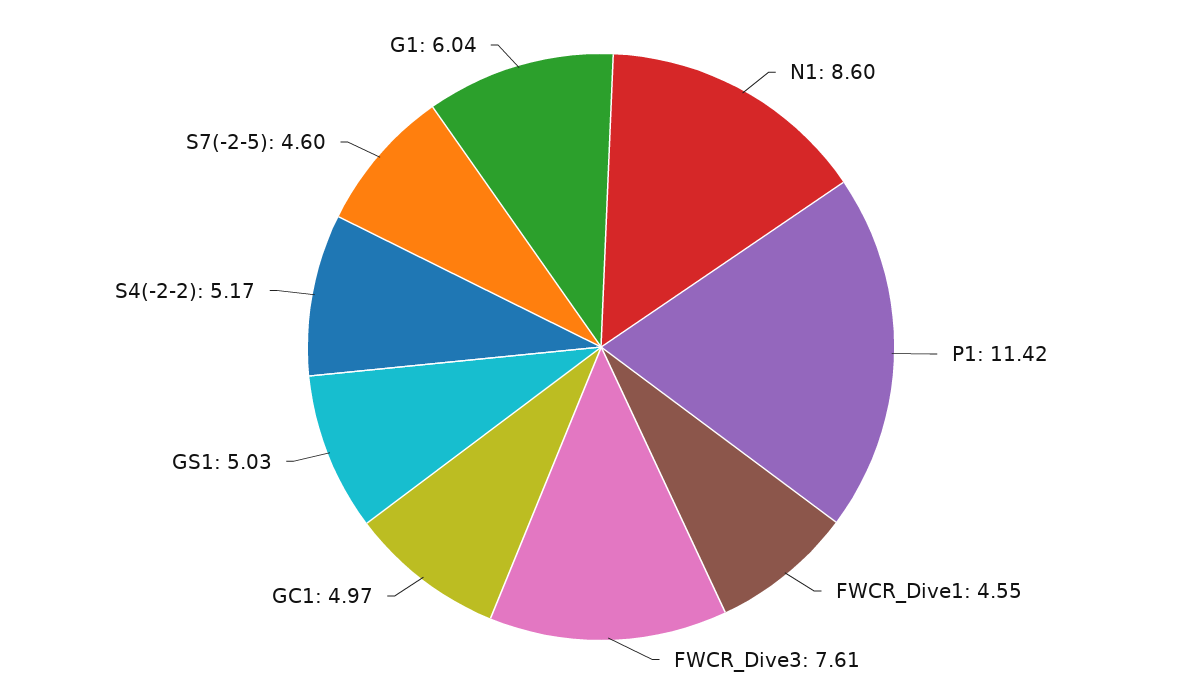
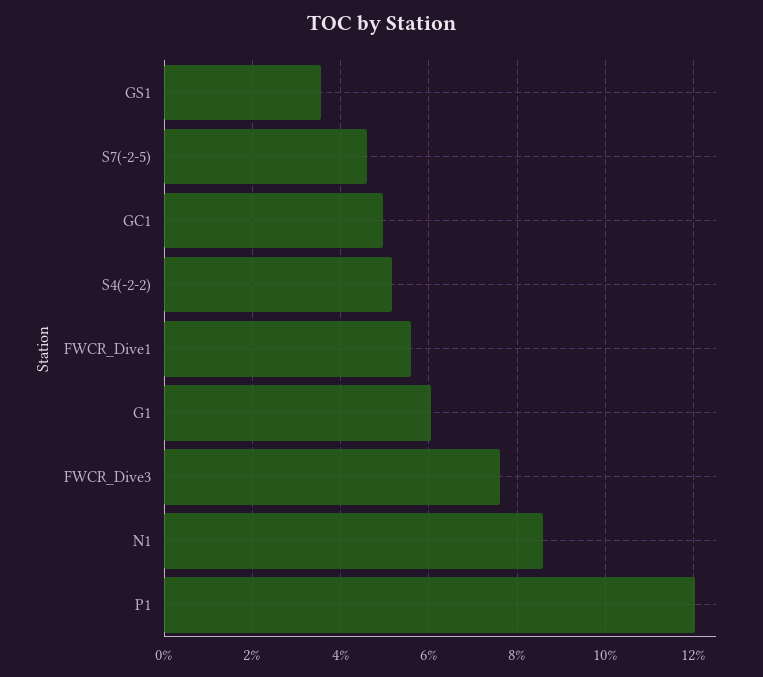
P1: 11.42 -> 12
FWCR_Dive1: 4.55 -> 5.6
GS1: 5.03 -> 3.6

